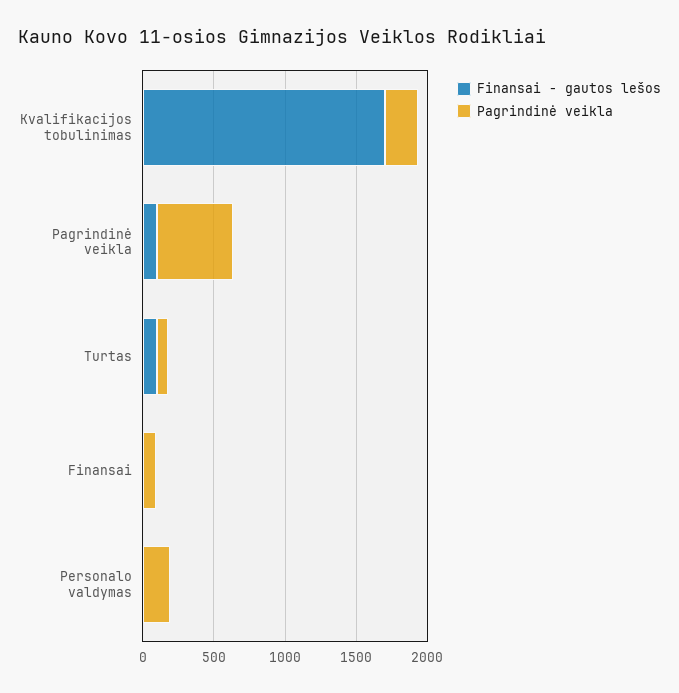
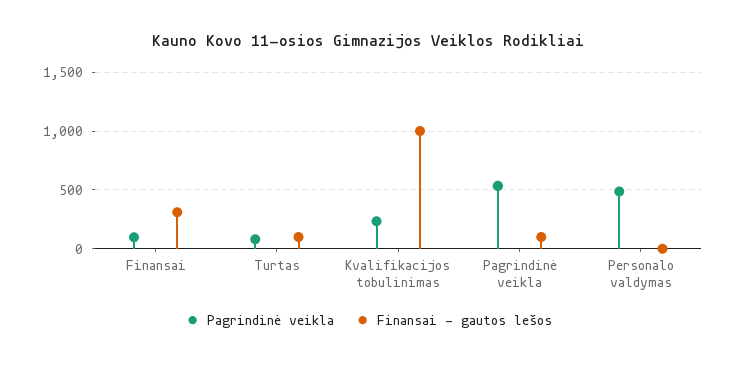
Finansai - gautos lešos, Kvalifikacijos tobulinimas: 1700 -> 1000
Finansai - gautos lešos, Finansai: 0 -> 300
Pagrindinė veikla, Personalo valdymas: 200 -> 500

